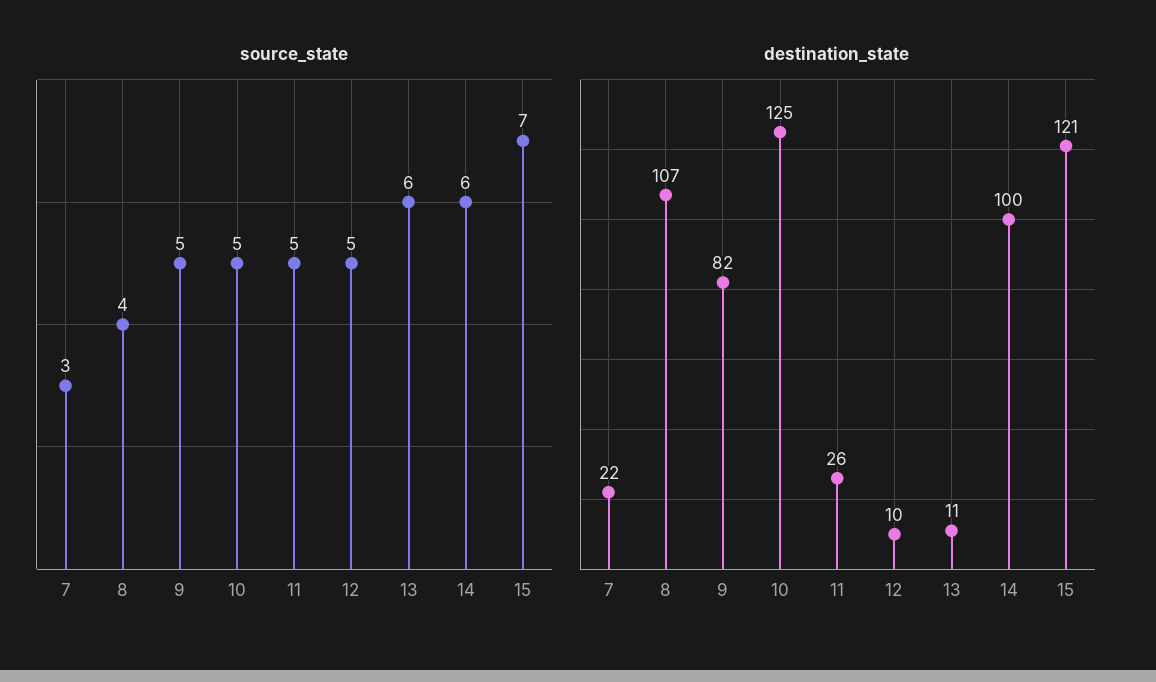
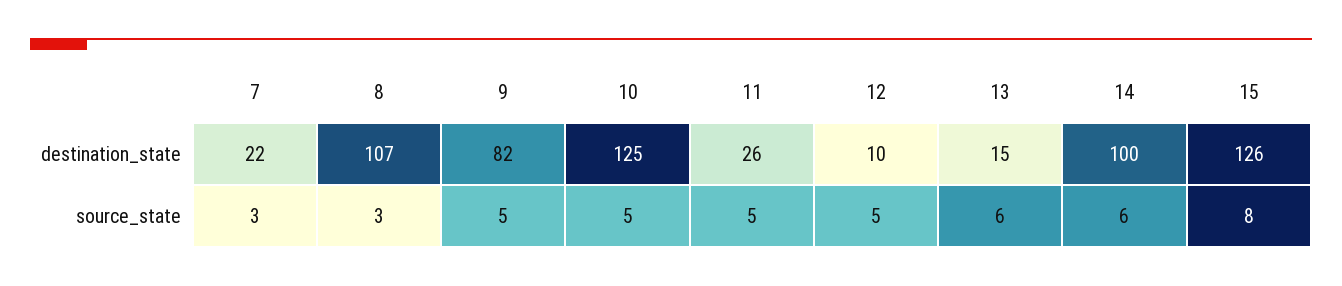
source_state, 8: 4 -> 3
source_state, 15: 7 -> 8
destination_state, 13: 11 -> 15
destination_state, 15: 121 -> 126

